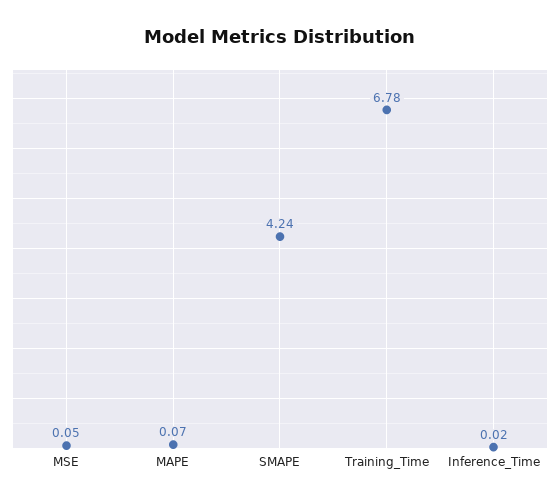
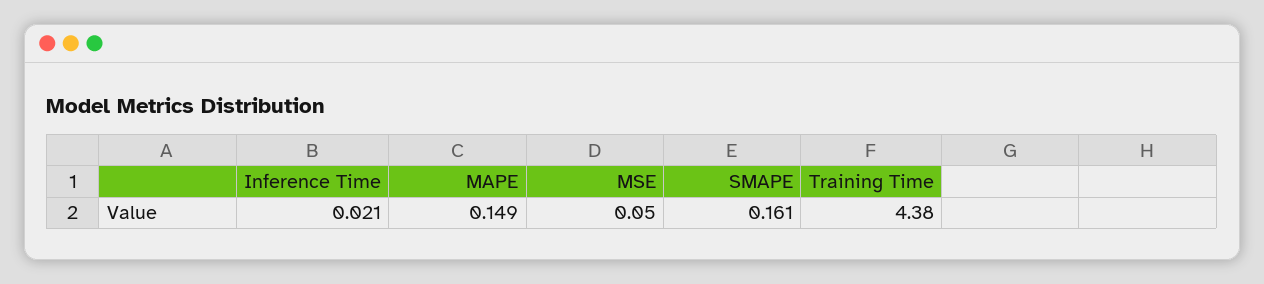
MAPE: 0.07 -> 0.149
SMAPE: 4.24 -> 0.161
Training_Time: 6.78 -> 4.38

